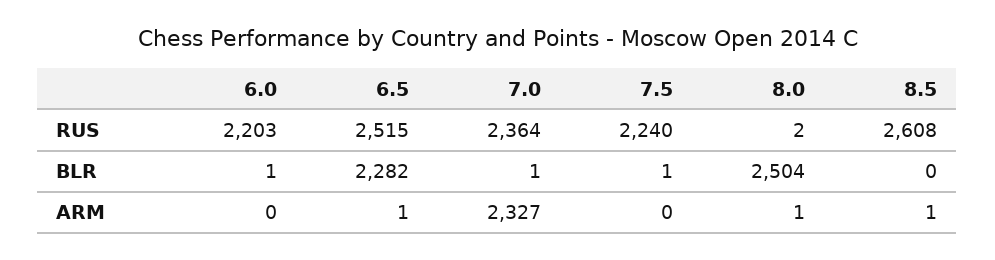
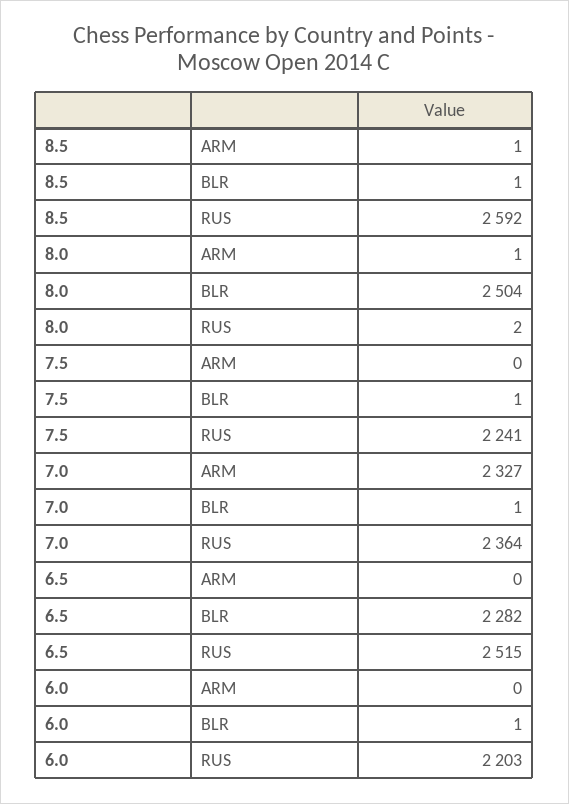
7.5, RUS: 2240 -> 2241
8.5, RUS: 2608 -> 2592
8.5, BLR: 0 -> 1
6.5, ARM: 1 -> 0

